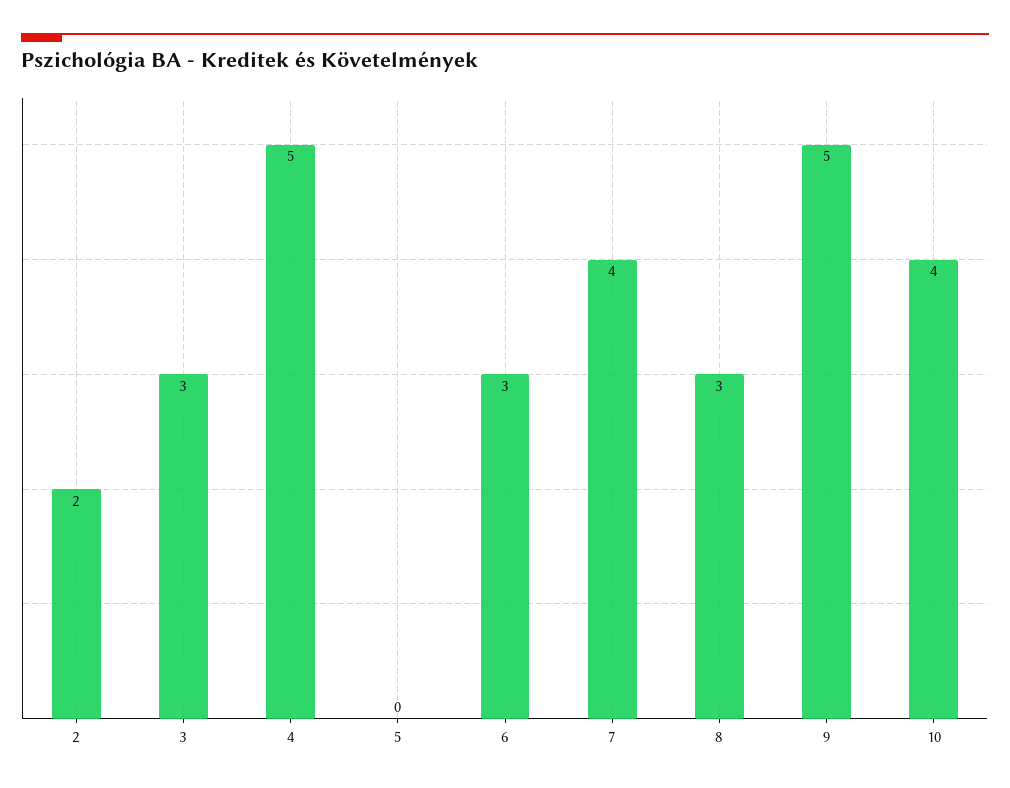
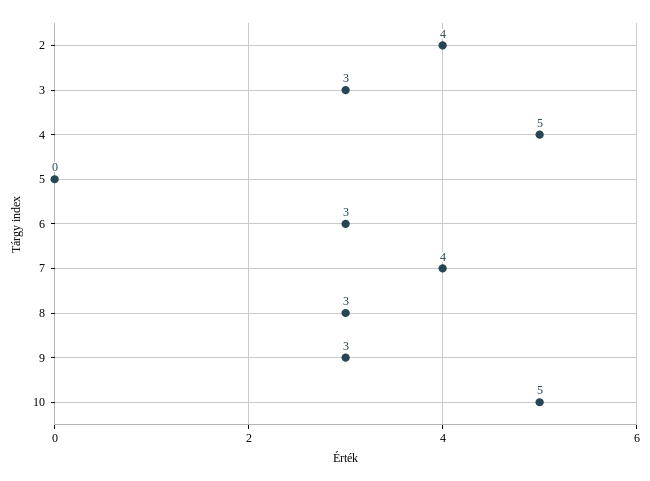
2: 2 -> 4
9: 5 -> 3
10: 4 -> 5

